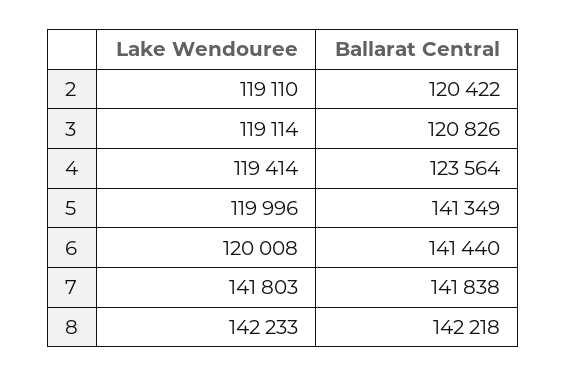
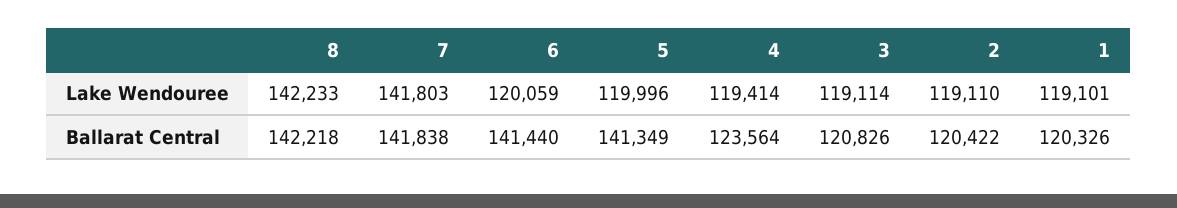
Lake Wendouree, 6: 120008 -> 120059
Lake Wendouree, 1: none -> 119101
Ballarat Central, 1: none -> 120326

